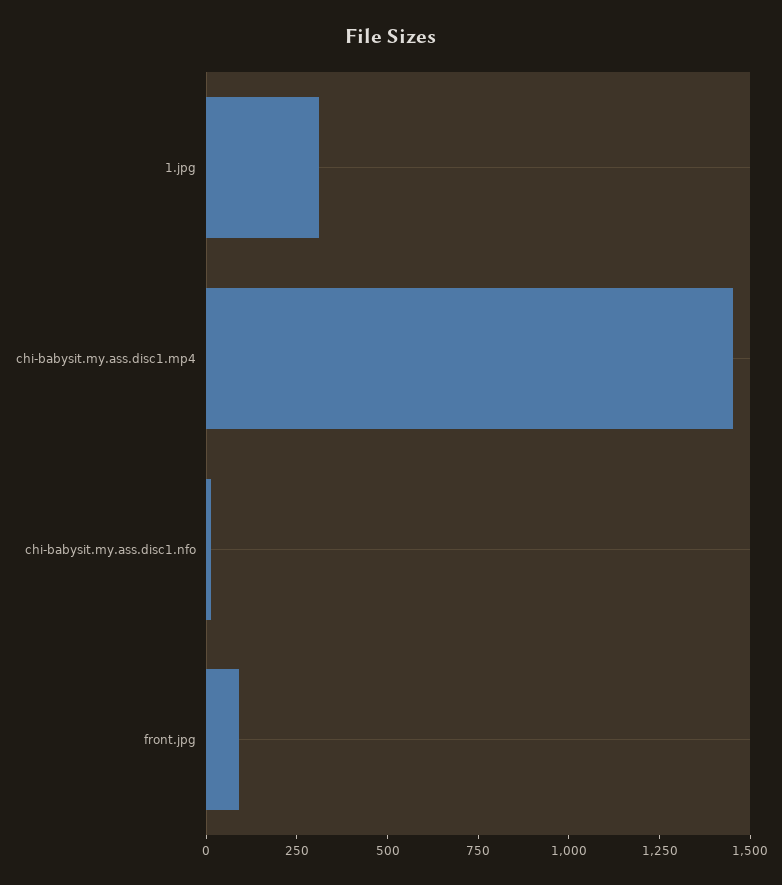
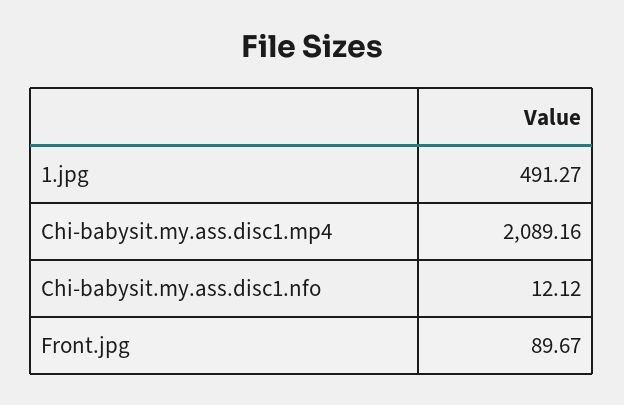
1.jpg: 300 -> 491.27
chi-babysit.my.ass.disc1.mp4: 1450 -> 2089.16

